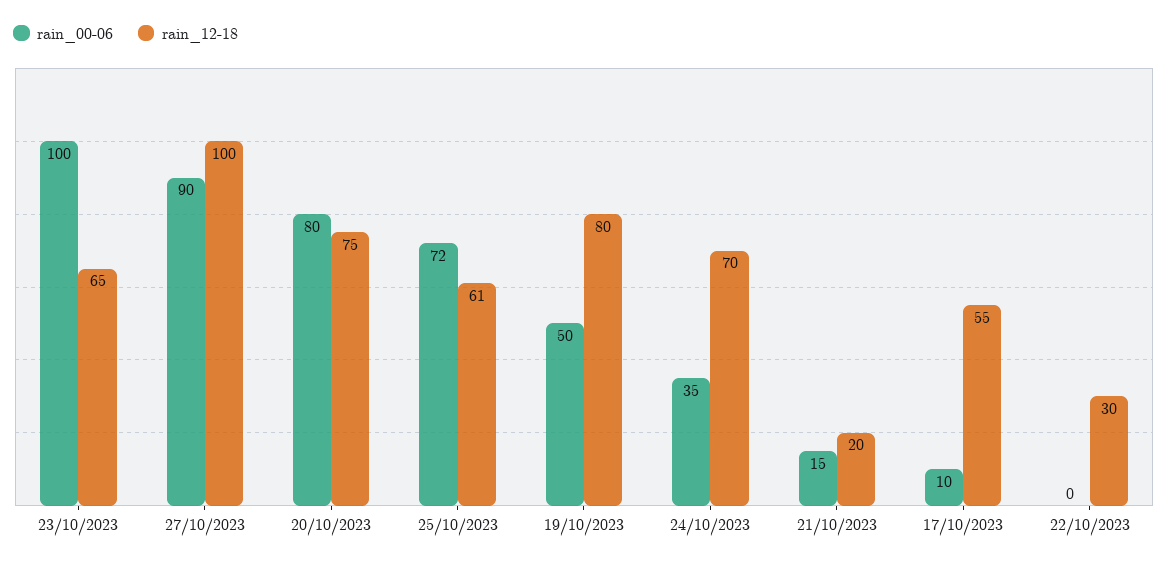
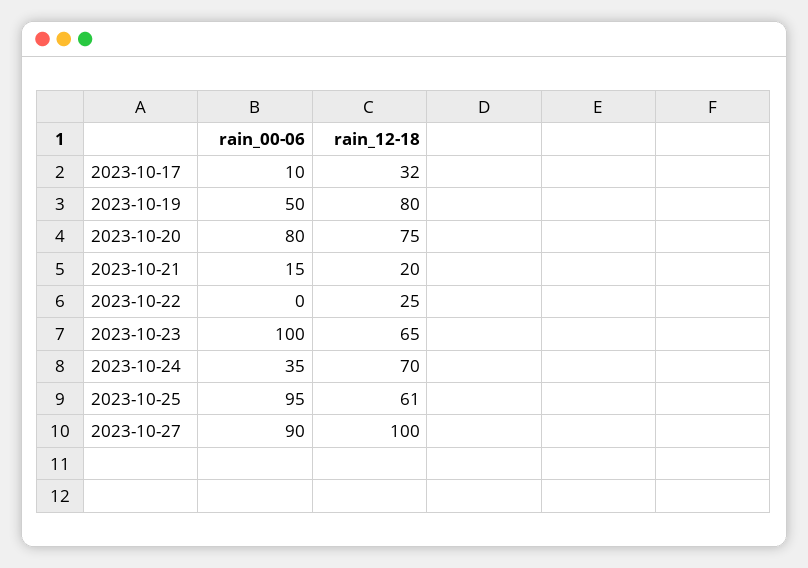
rain_00-06, 25/10/2023: 72 -> 95
rain_12-18, 17/10/2023: 55 -> 32
rain_12-18, 22/10/2023: 30 -> 25

